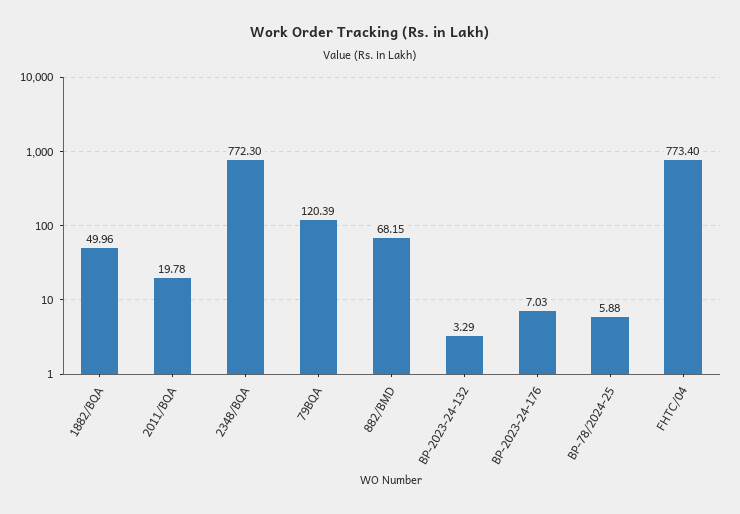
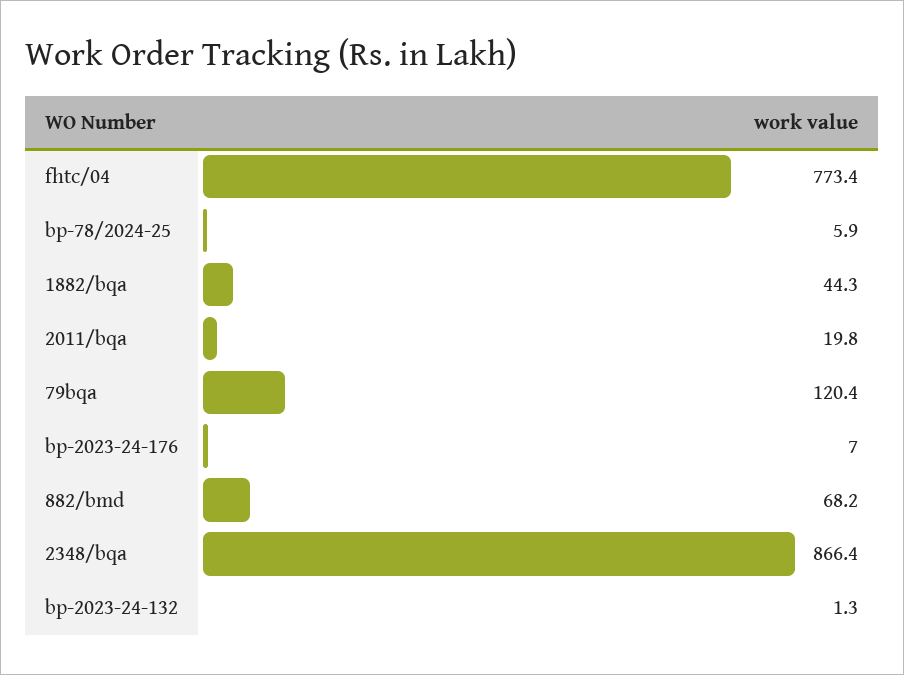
1882/BQA: 49.96 -> 44.3
2348/BQA: 772.3 -> 866.4
BP-2023-24-132: 3.29 -> 1.3

